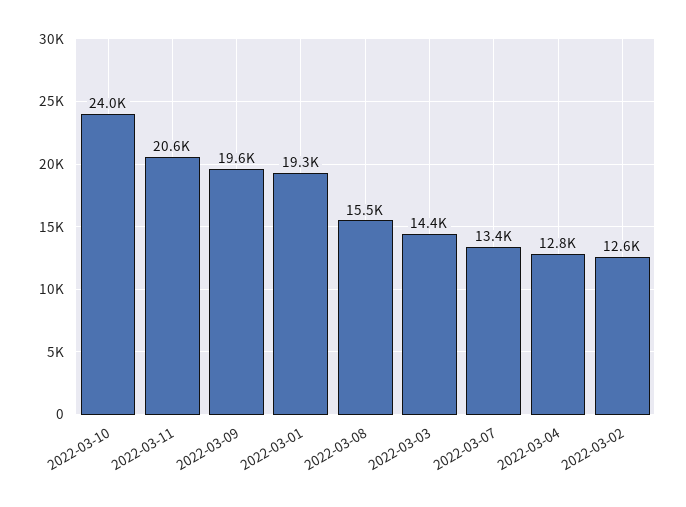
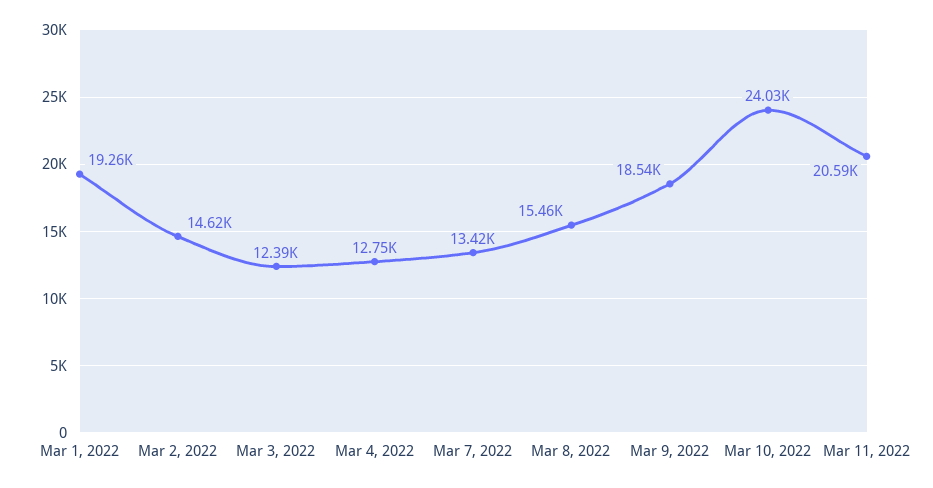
2022-03-09: 19600 -> 18540
2022-03-03: 14400 -> 12390
2022-03-02: 12600 -> 14620

